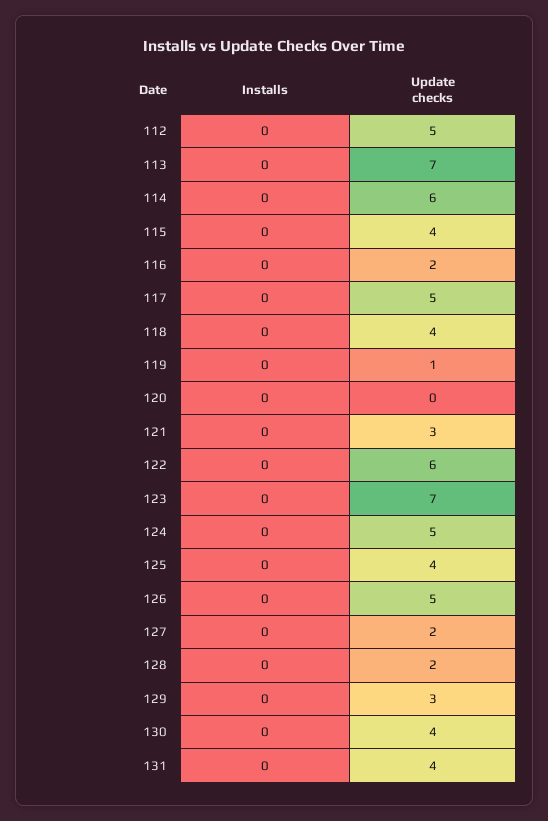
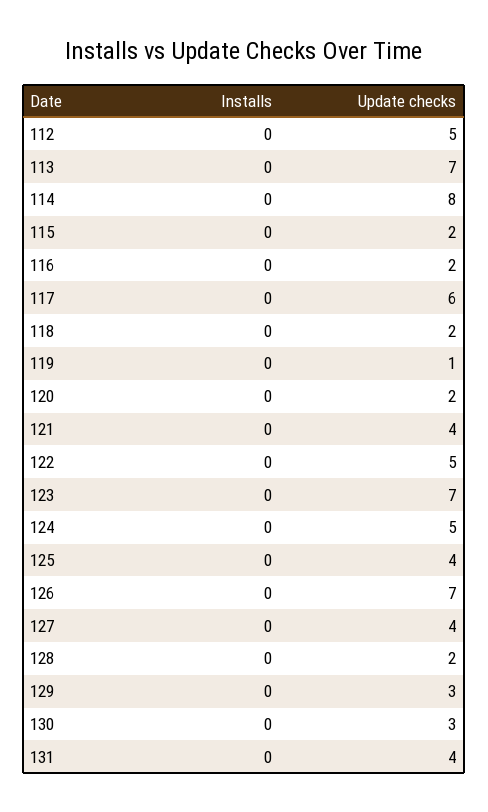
Update checks, 114: 6 -> 8
Update checks, 115: 4 -> 2
Update checks, 117: 5 -> 6
Update checks, 118: 4 -> 2
Update checks, 120: 0 -> 2
Update checks, 121: 3 -> 4
Update checks, 122: 6 -> 5
Update checks, 126: 5 -> 7
Update checks, 127: 2 -> 4
Update checks, 130: 4 -> 3

